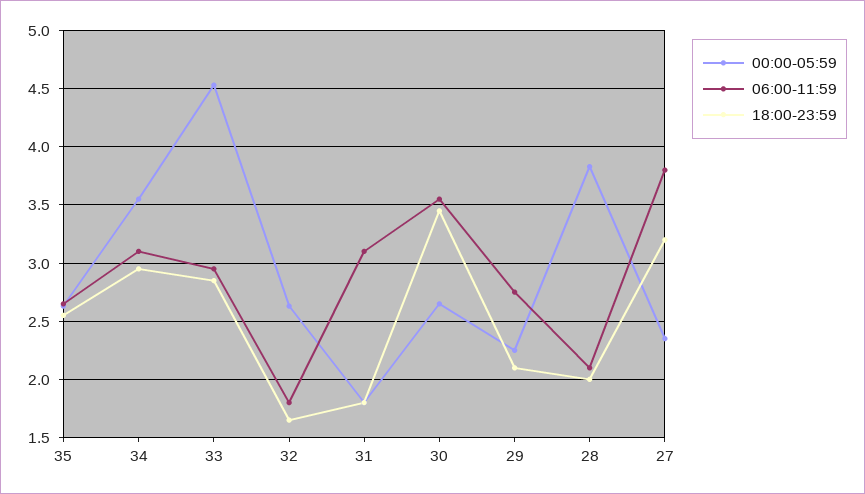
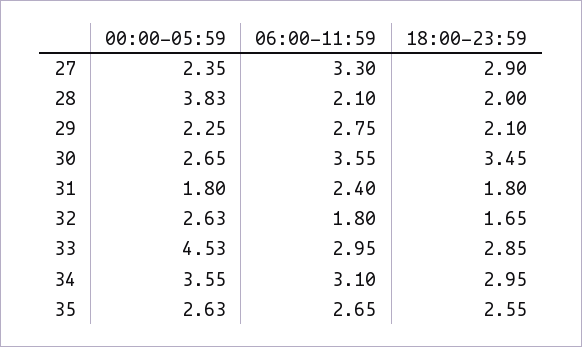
06:00-11:59, 31: 3.1 -> 2.4
06:00-11:59, 27: 3.8 -> 3.3
18:00-23:59, 27: 3.2 -> 2.9

